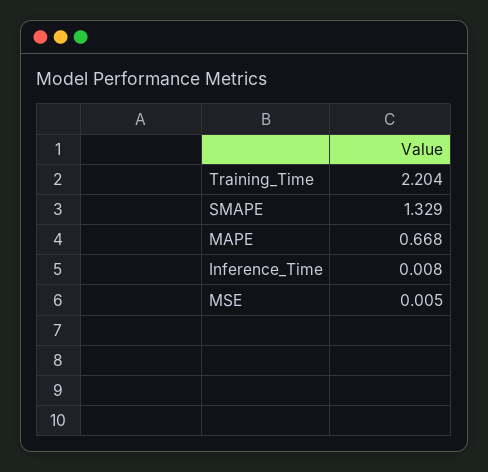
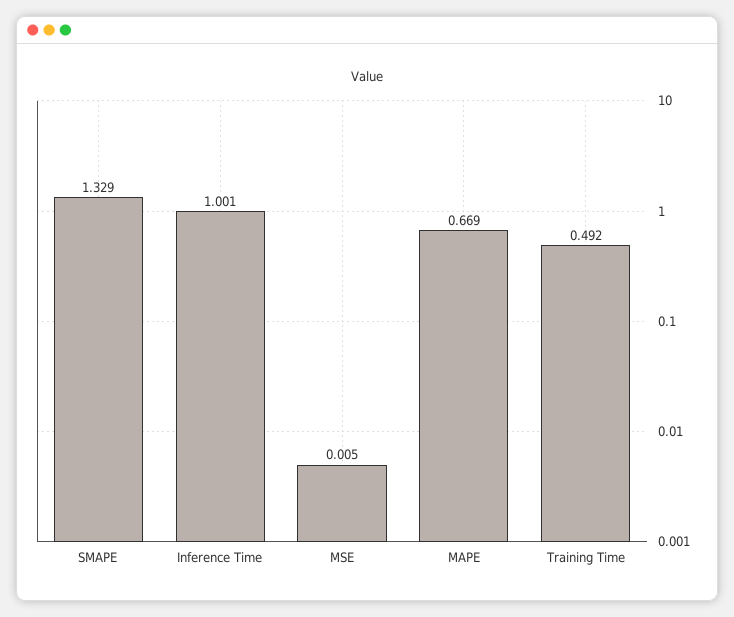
Training_Time: 2.204 -> 0.492
MAPE: 0.668 -> 0.669
Inference_Time: 0.008 -> 1.001

